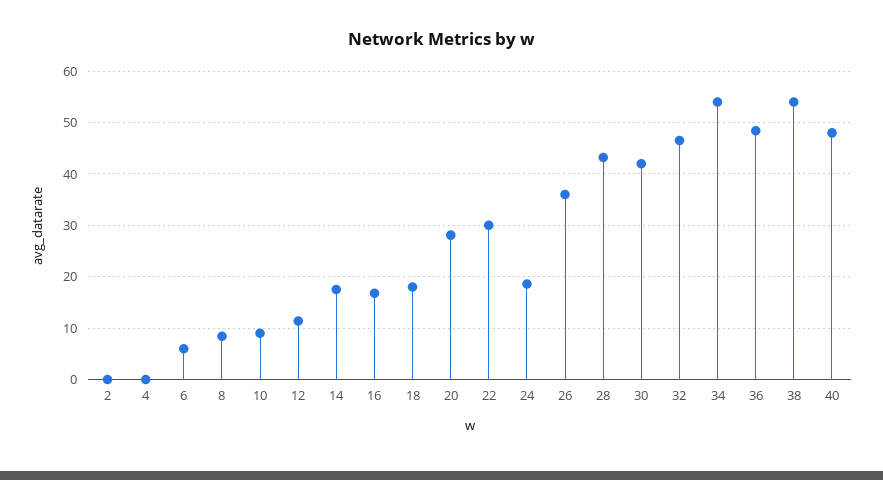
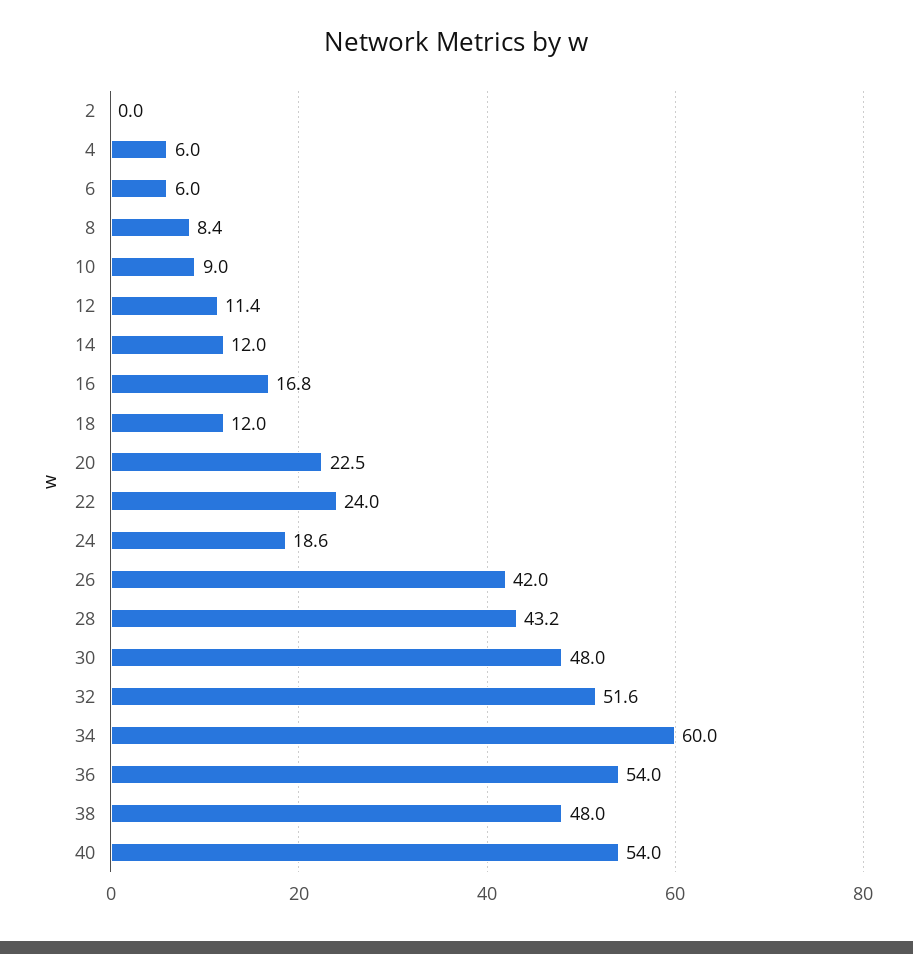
4: 0 -> 6
14: 18 -> 12
18: 18 -> 12
20: 28 -> 22.5
22: 30 -> 24
26: 36 -> 42
30: 42 -> 48
32: 46 -> 51.6
34: 54 -> 60
36: 48 -> 54
38: 54 -> 48
40: 48 -> 54

